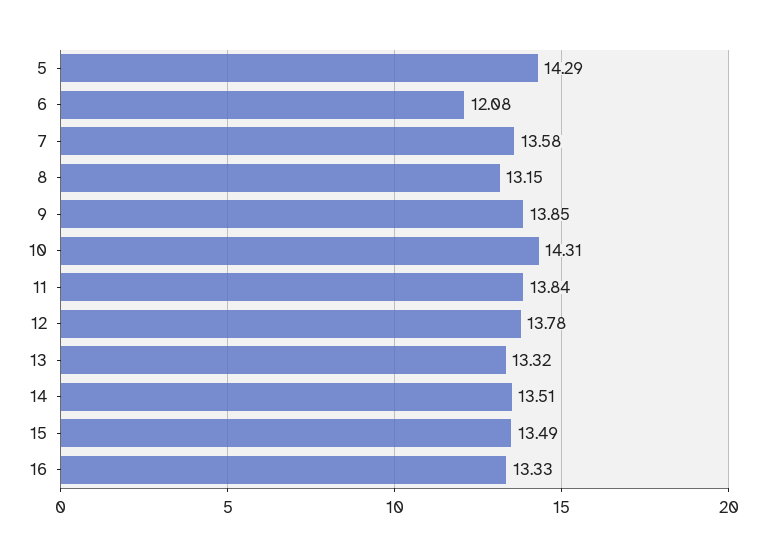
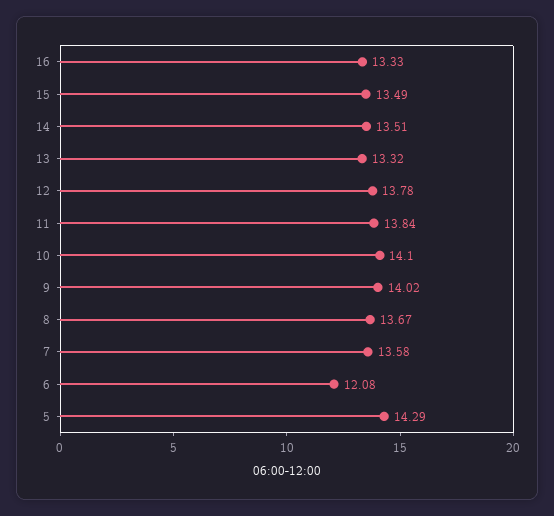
8: 13.15 -> 13.67
9: 13.85 -> 14.02
10: 14.31 -> 14.1

